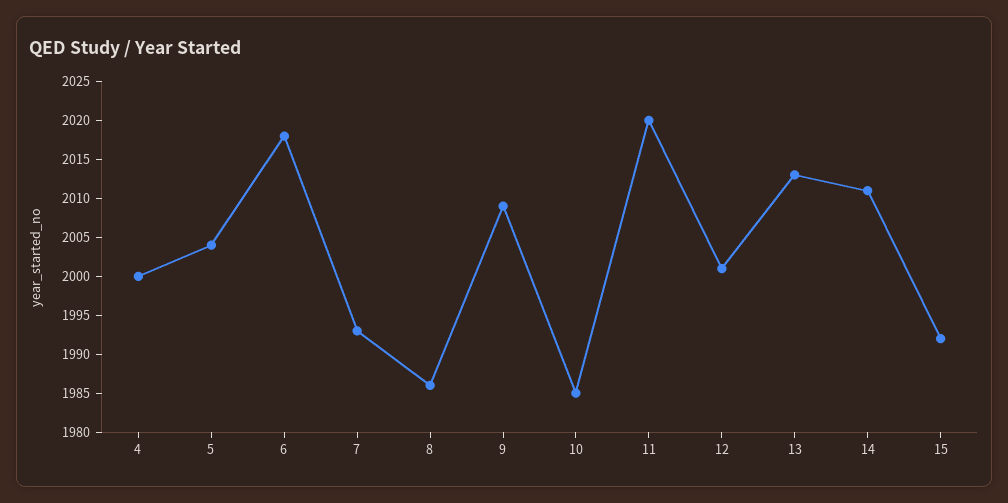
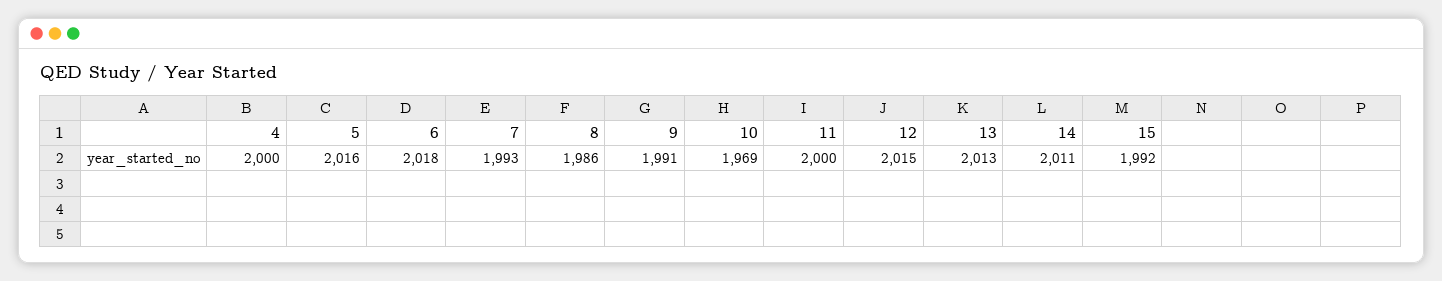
5: 2005 -> 2016
9: 2010 -> 1991
10: 1985 -> 1969
11: 2020 -> 2000
12: 2000 -> 2015

